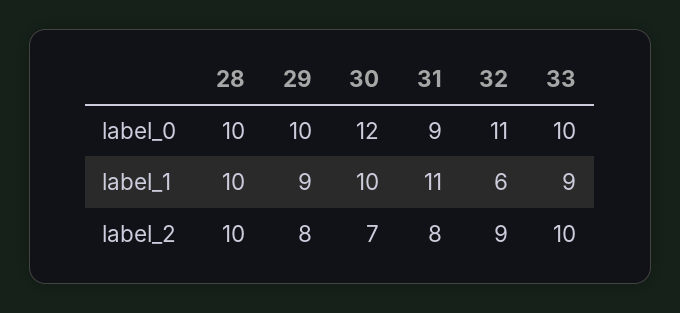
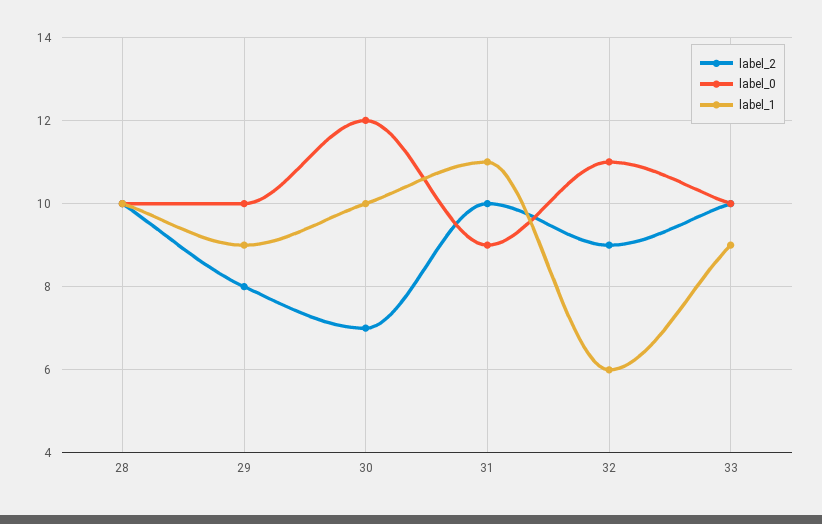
label_2, 31: 8 -> 10

